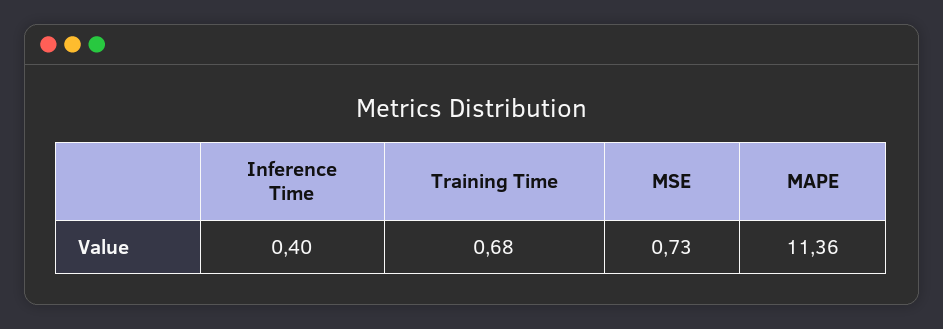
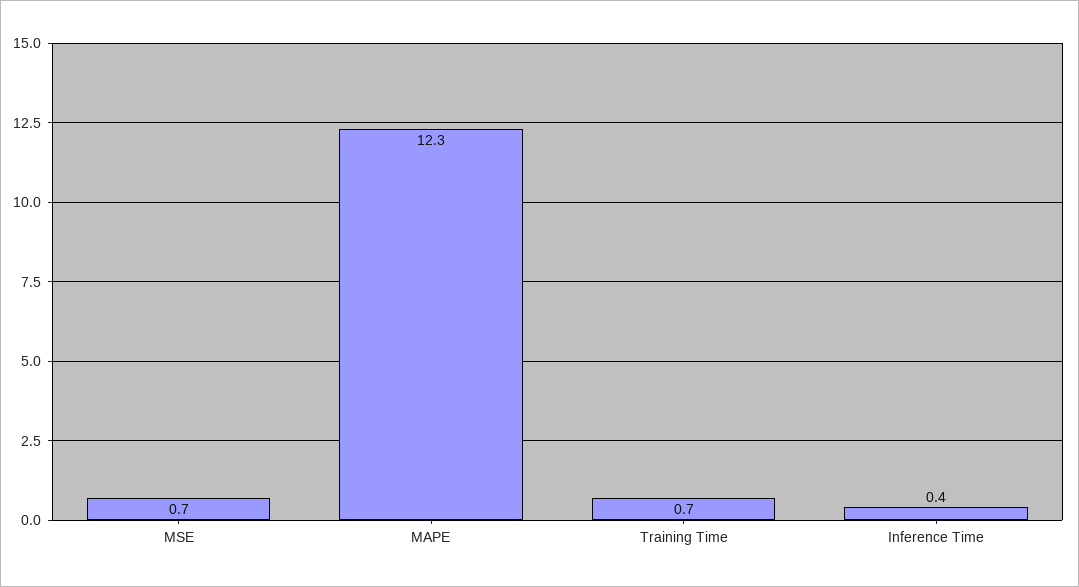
MAPE: 11.36 -> 12.3

